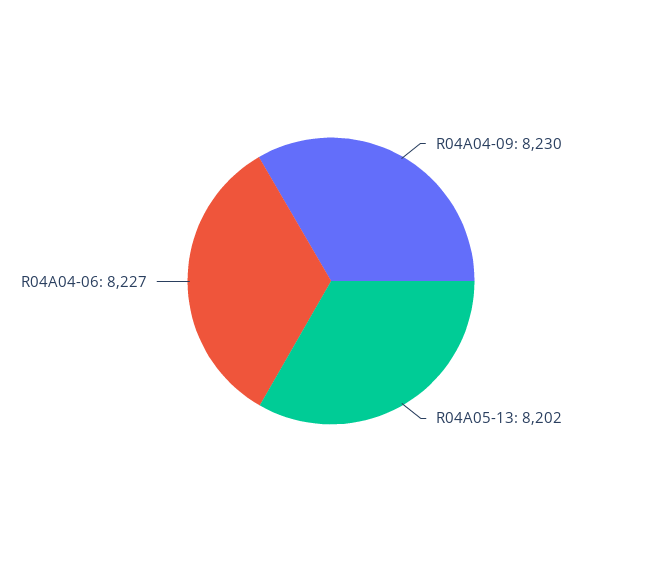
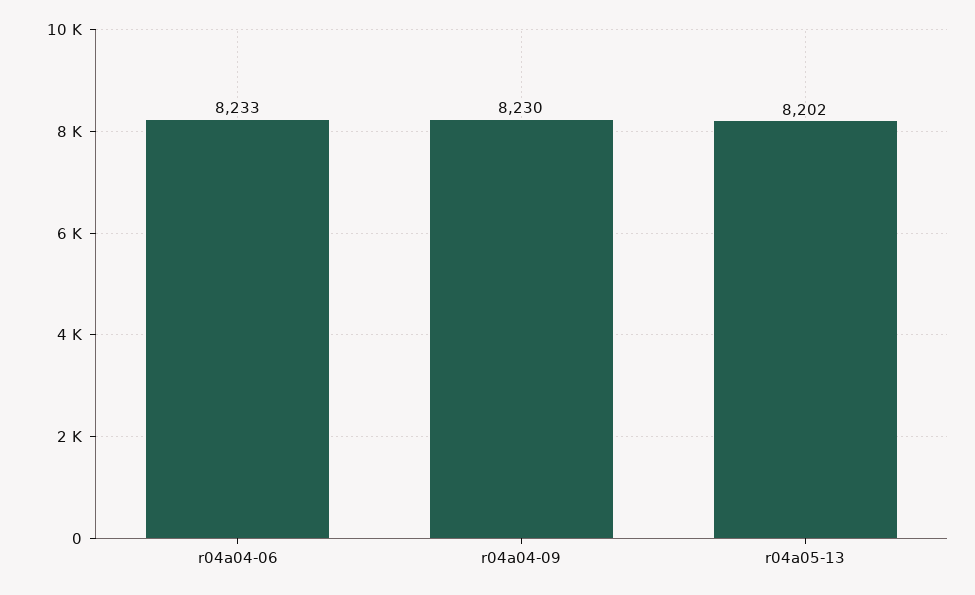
R04A04-06: 8227 -> 8233

